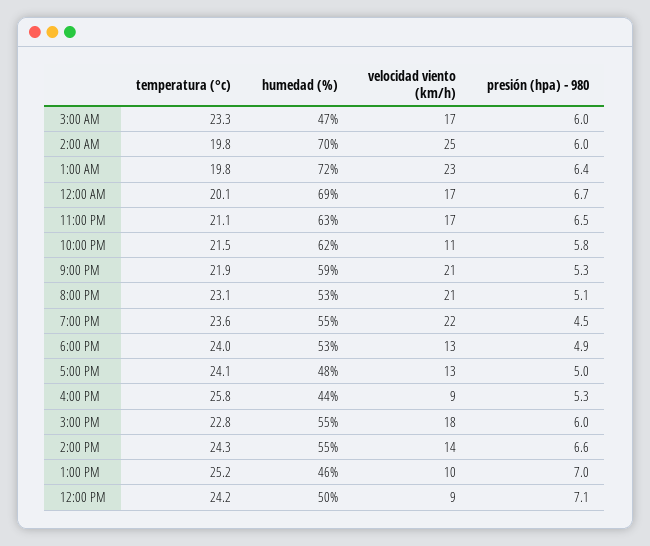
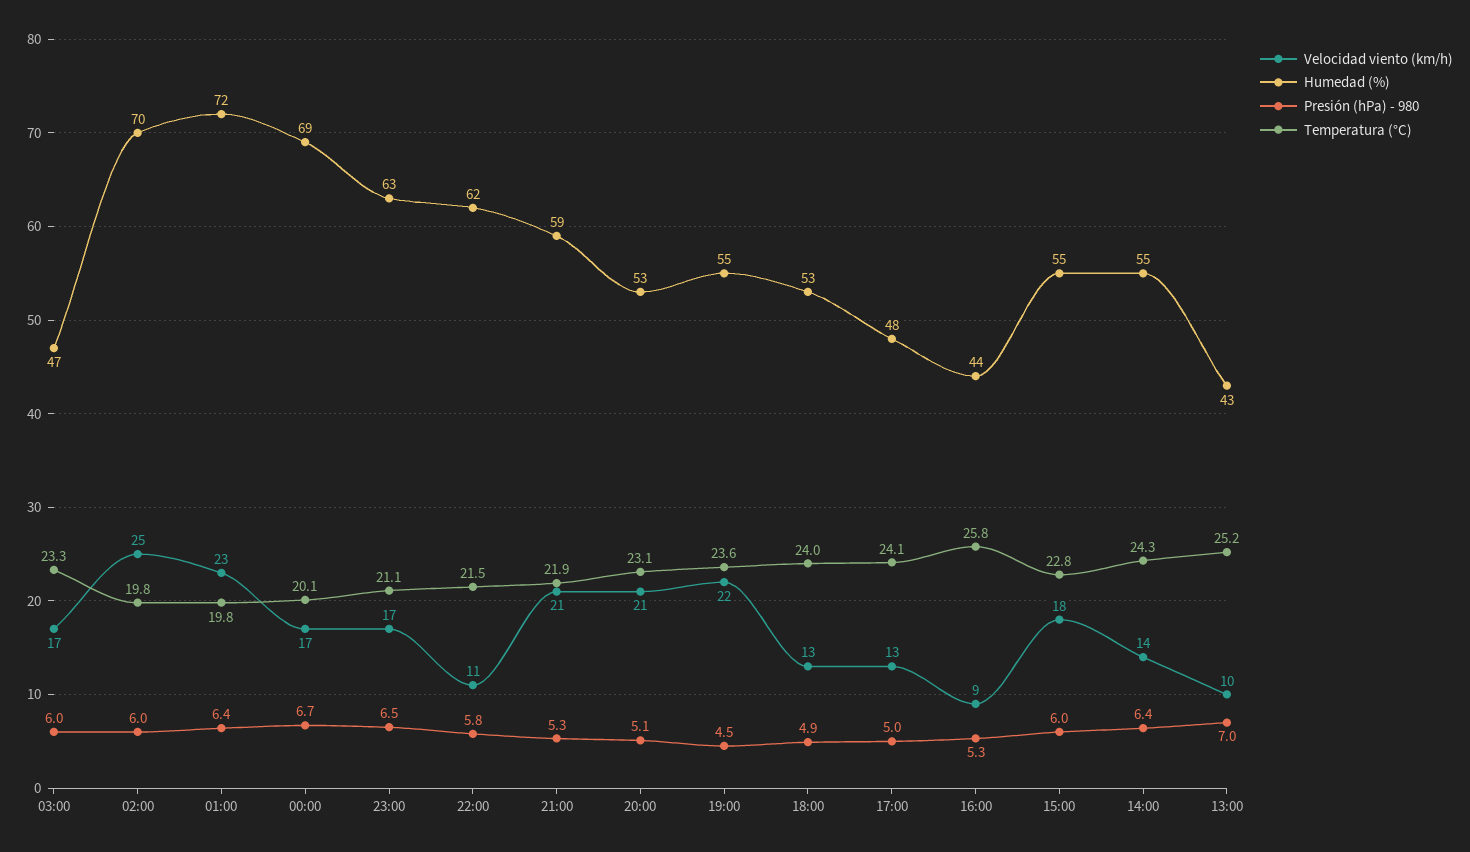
presión (hpa) - 980, 2:00 PM: 6.6 -> 6.4
humedad (%), 1:00 PM: 46 -> 43
temperatura (°c), 12:00 PM: 24.2 -> none
humedad (%), 12:00 PM: 50 -> none
velocidad viento (km/h), 12:00 PM: 9 -> none
presión (hpa) - 980, 12:00 PM: 7.1 -> none

